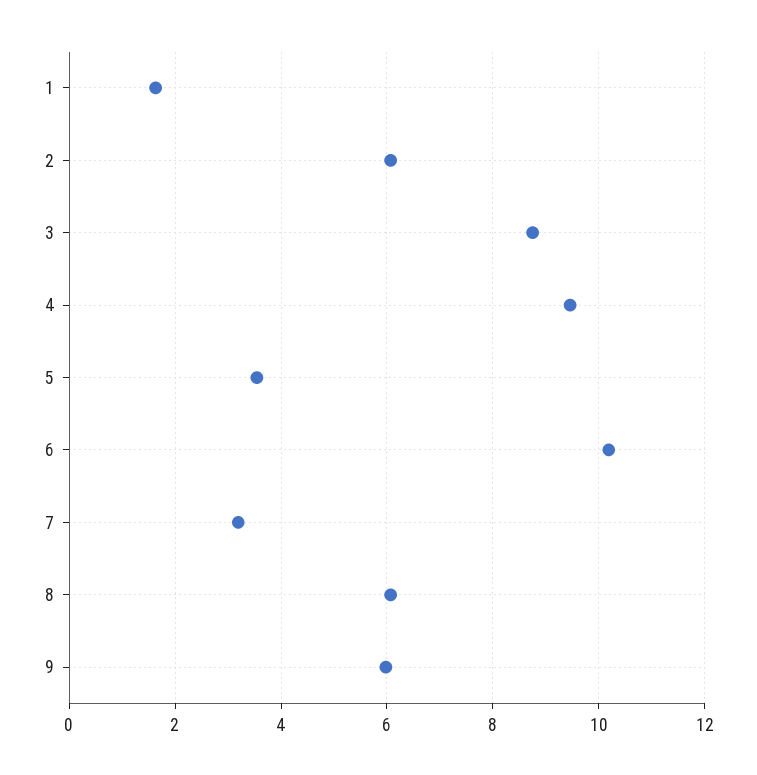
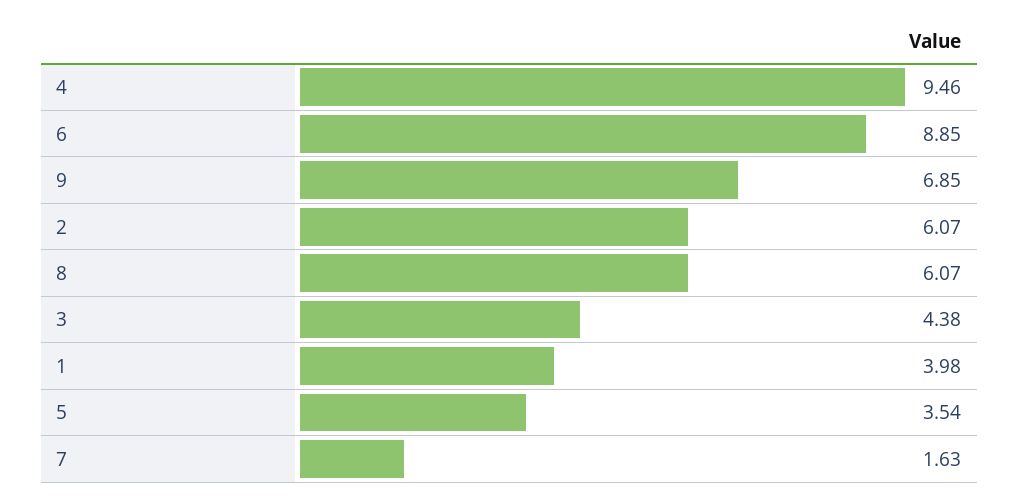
1: 1.6 -> 3.98
3: 8.8 -> 4.38
6: 10.2 -> 8.85
7: 3.2 -> 1.63
9: 6 -> 6.85

